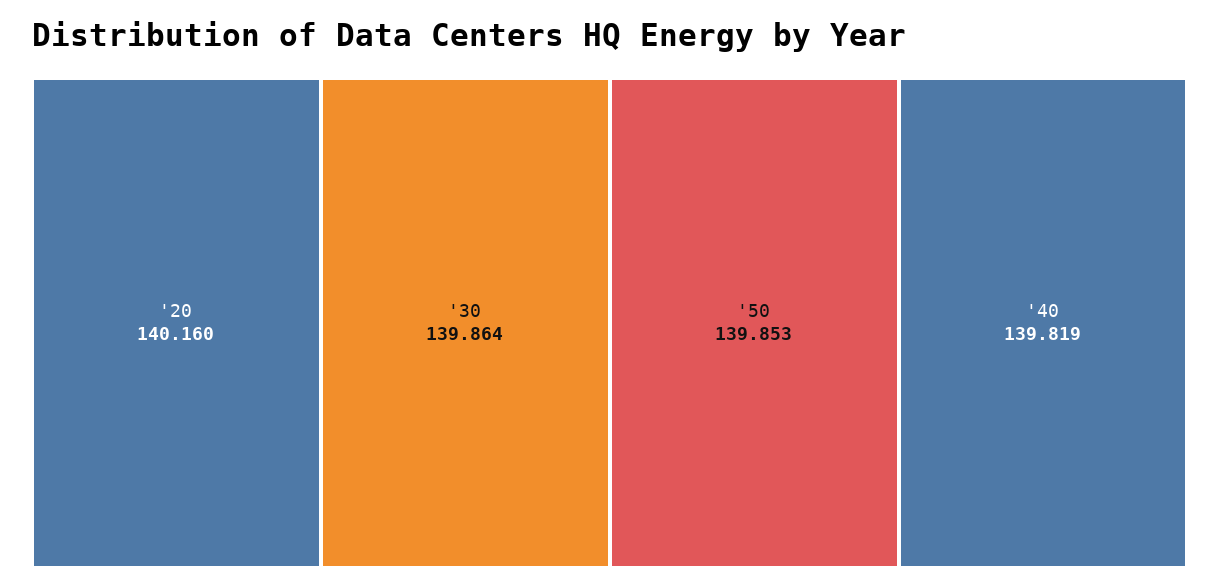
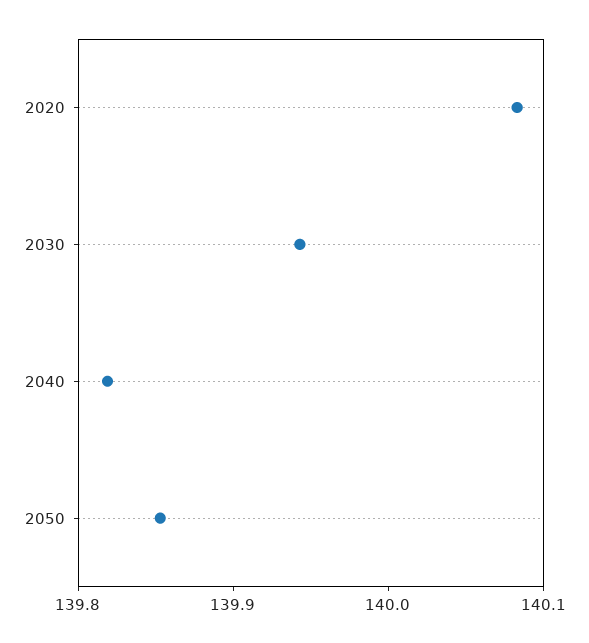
'20: 140.16 -> 140.08
'30: 139.864 -> 139.94

